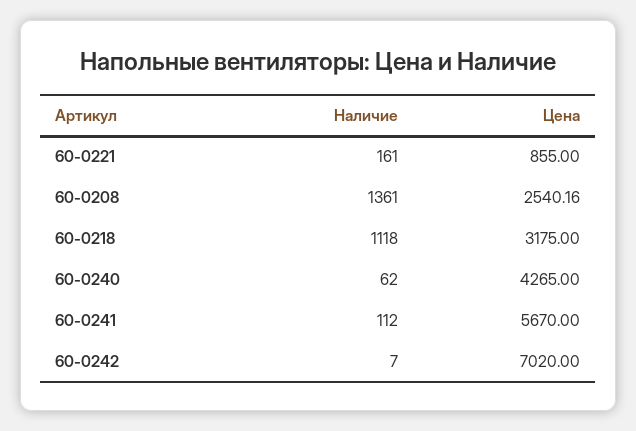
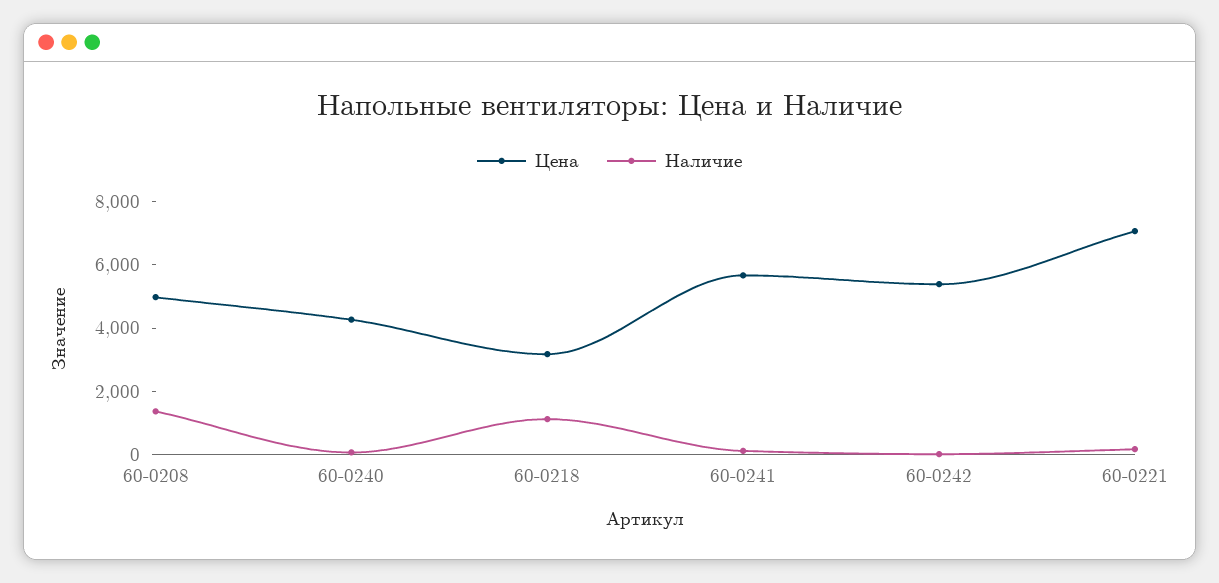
Цена, 60-0221: 855 -> 7000
Цена, 60-0208: 2540.16 -> 5000
Цена, 60-0242: 7020 -> 5500

